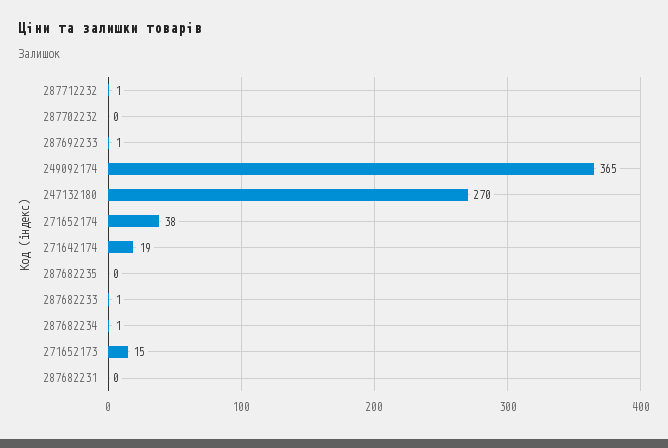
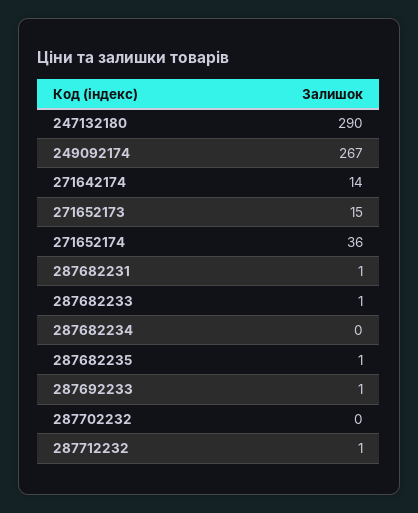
249092174: 365 -> 267
247132180: 270 -> 290
271652174: 38 -> 36
271642174: 19 -> 14
287682235: 0 -> 1
287682234: 1 -> 0
287682231: 0 -> 1

